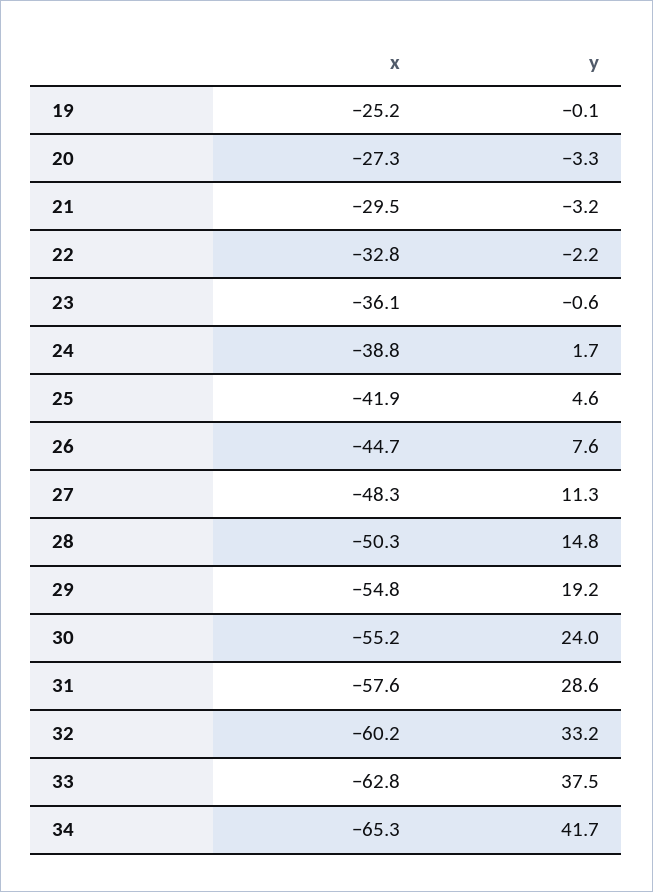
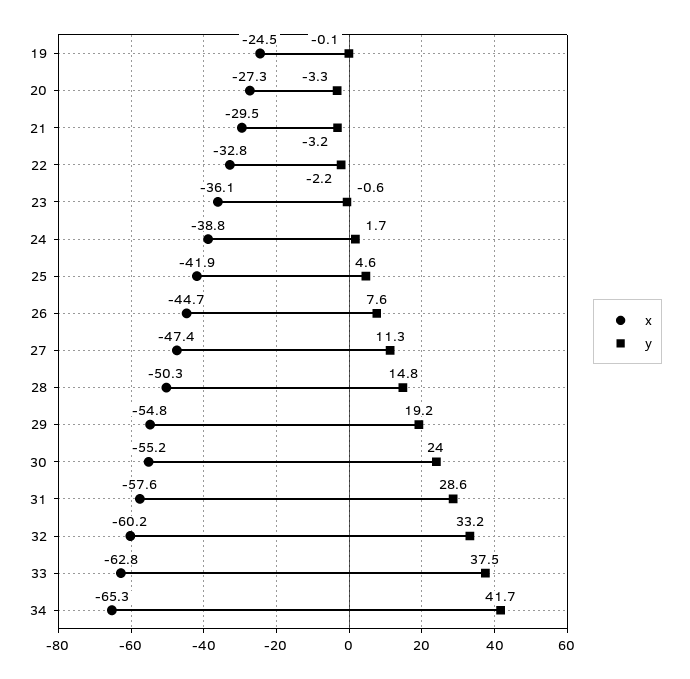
x, 19: -25.2 -> -24.5
x, 27: -48.3 -> -47.4

